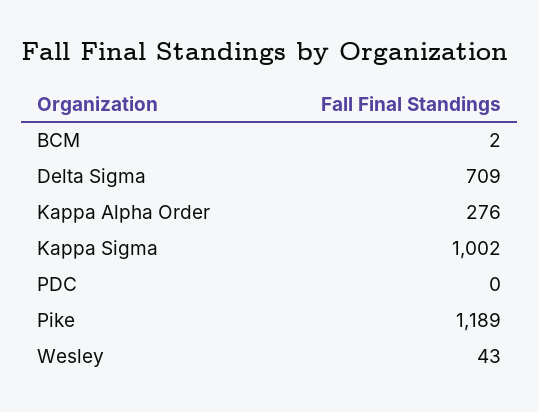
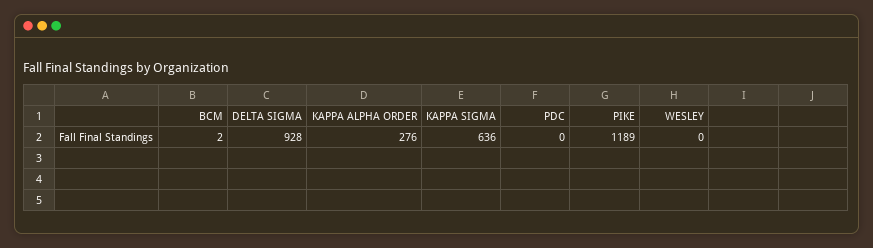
Delta Sigma: 709 -> 928
Kappa Sigma: 1002 -> 636
Wesley: 43 -> 0

